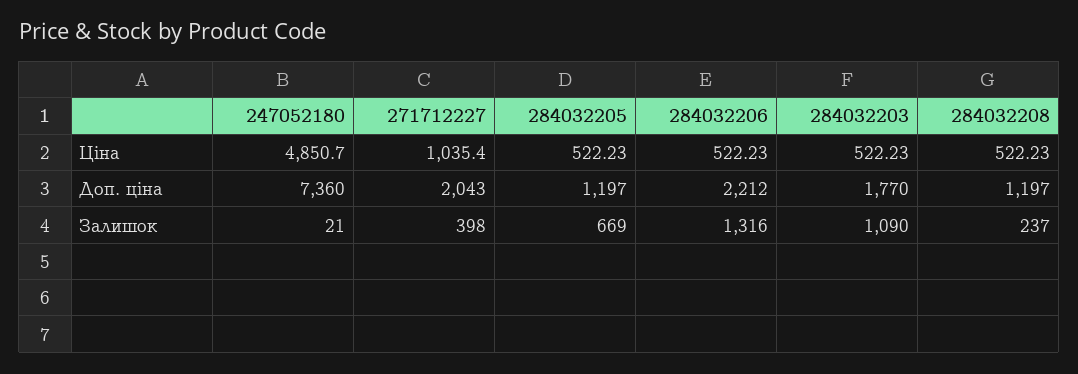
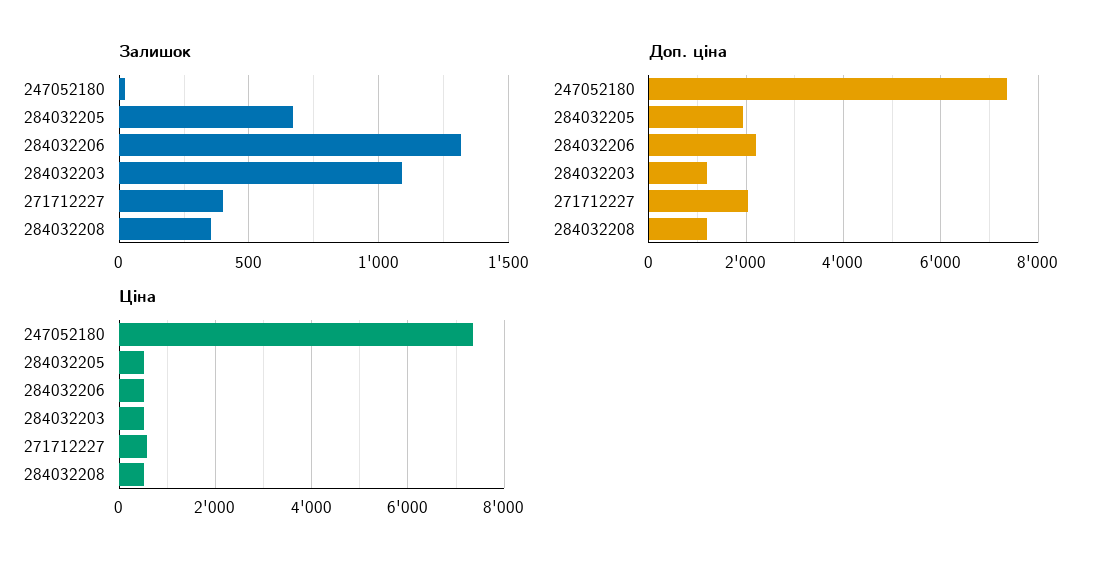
Ціна, 247052180: 4850.7 -> 7400
Ціна, 271712227: 1035.4 -> 600
Доп. ціна, 284032205: 1197 -> 2000
Доп. ціна, 284032203: 1770 -> 1200
Залишок, 284032208: 237 -> 350

